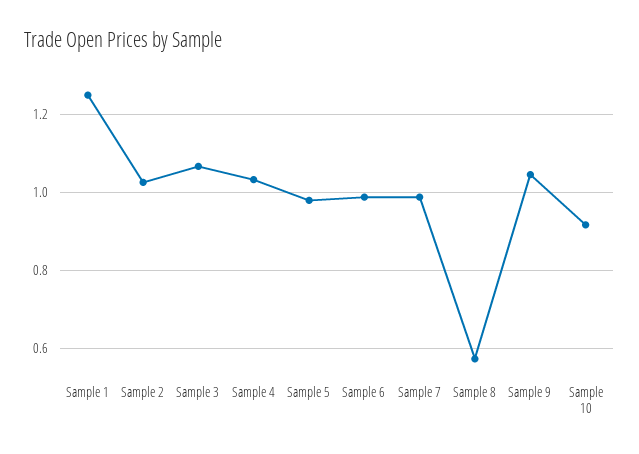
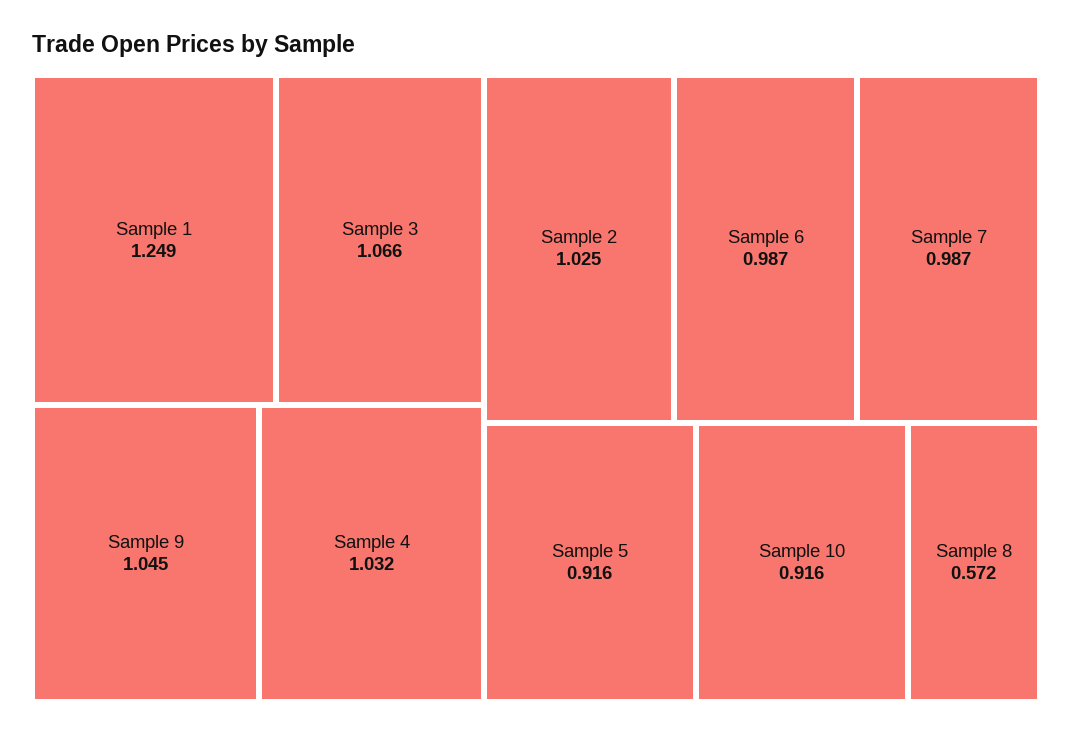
Sample 5: 0.98 -> 0.916

